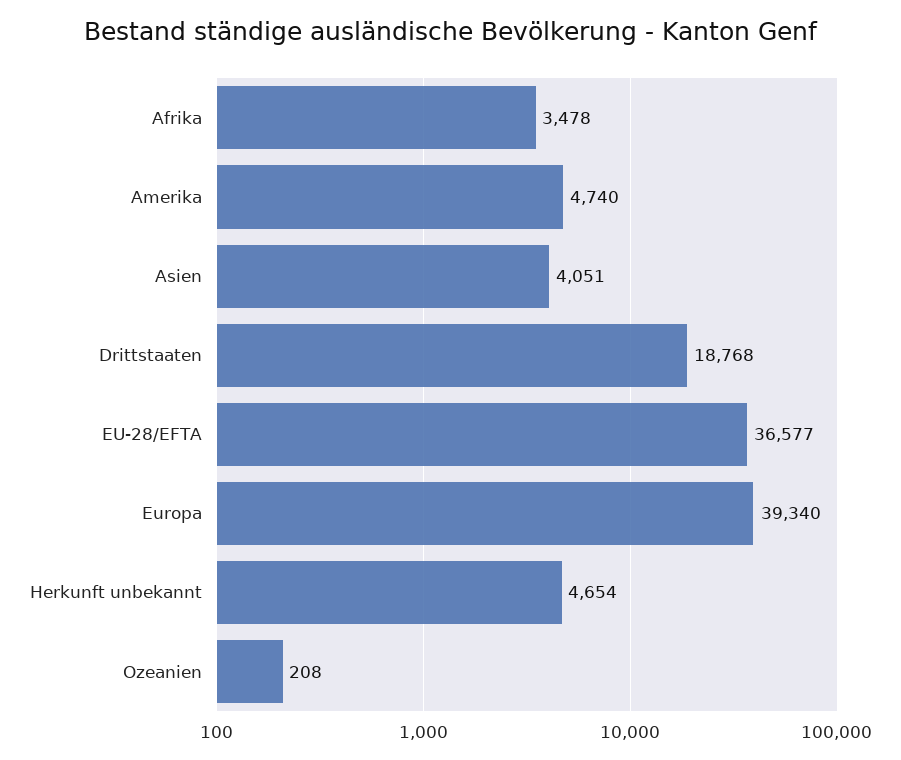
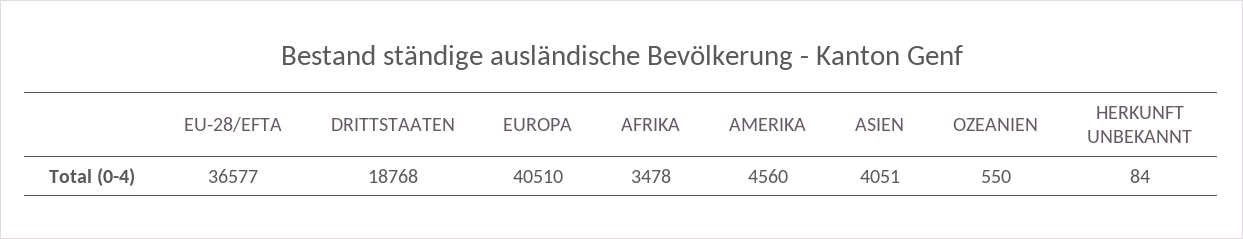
Amerika: 4740 -> 4560
Europa: 39340 -> 40510
Herkunft unbekannt: 4654 -> 84
Ozeanien: 208 -> 550

